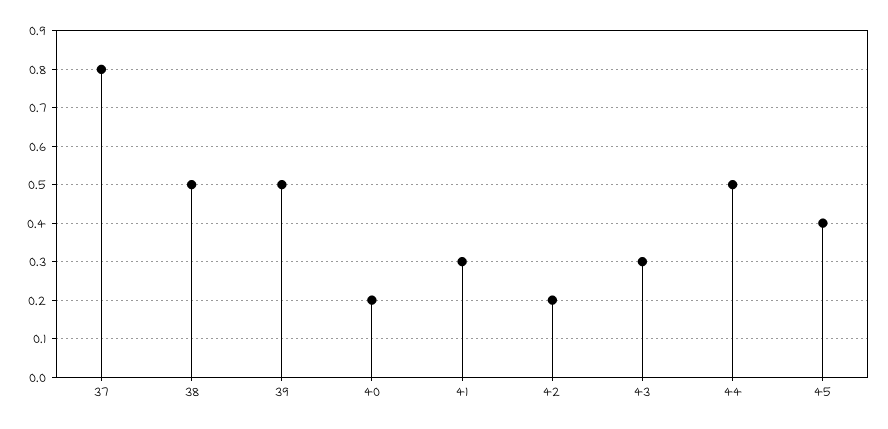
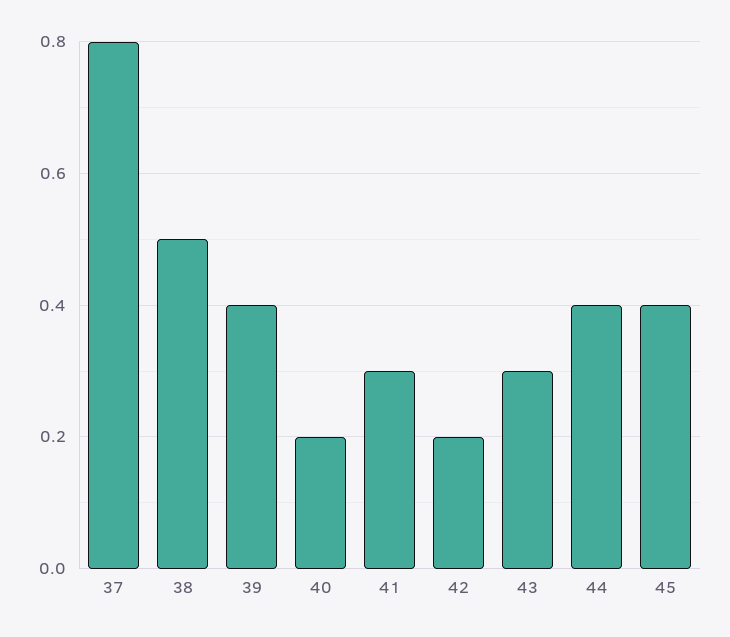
39: 0.5 -> 0.4
44: 0.5 -> 0.4

